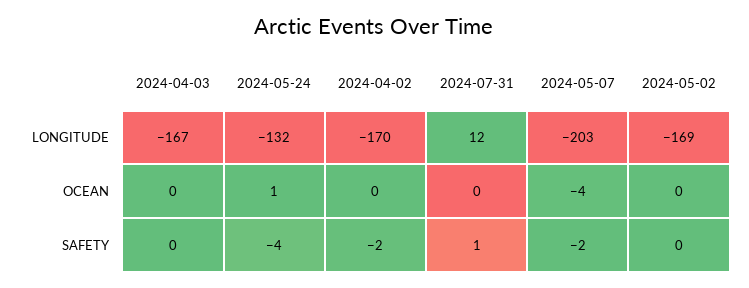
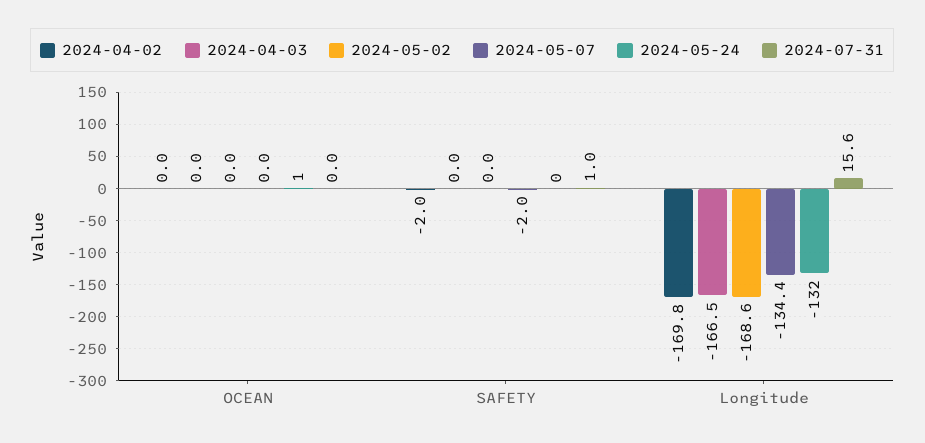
2024-07-31, LONGITUDE: 12 -> 15.6
2024-05-07, LONGITUDE: -203 -> -134.4
2024-05-07, OCEAN: -4 -> 0
2024-05-24, SAFETY: -4 -> 0

